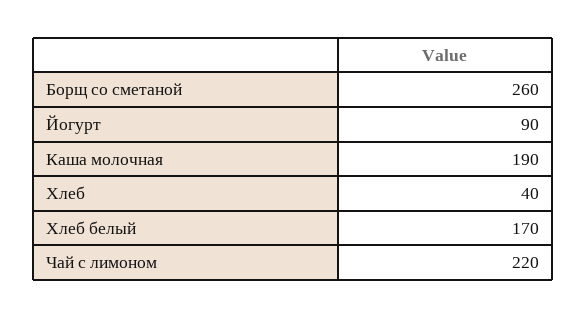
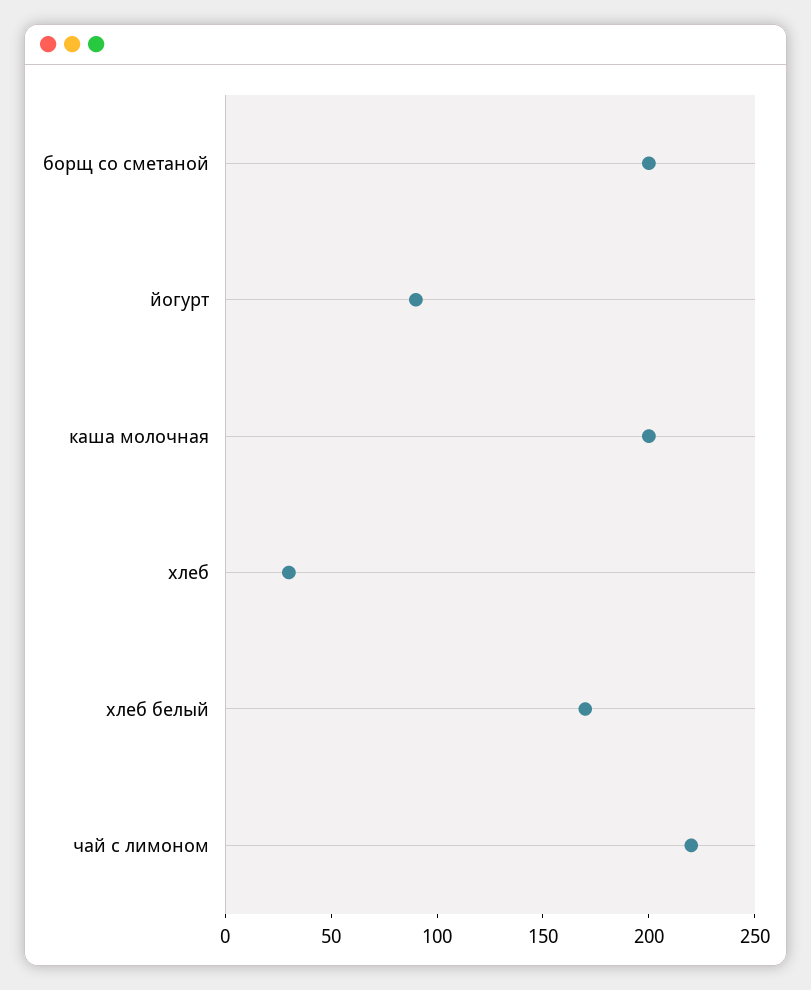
Борщ со сметаной: 260 -> 200
Каша молочная: 190 -> 200
Хлеб: 40 -> 30

